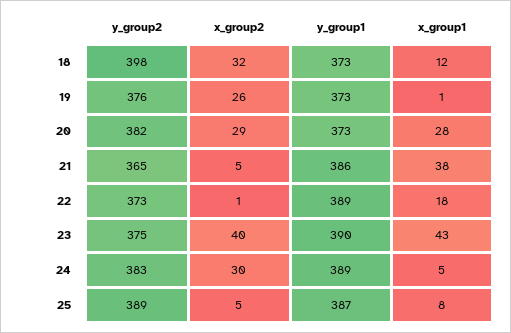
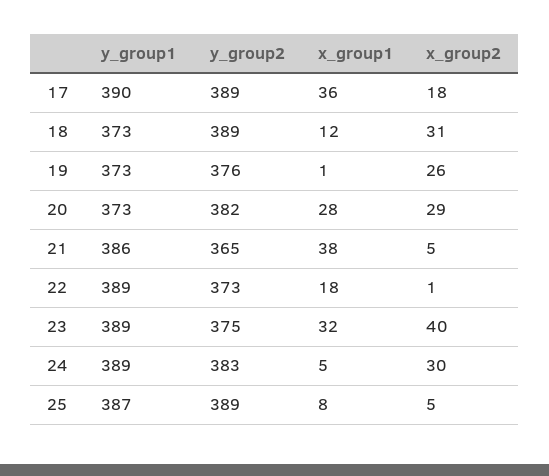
y_group2, 18: 398 -> 389
x_group2, 18: 32 -> 31
y_group1, 23: 390 -> 389
x_group1, 23: 43 -> 32
y_group1, 17: none -> 390
y_group2, 17: none -> 389
x_group1, 17: none -> 36
x_group2, 17: none -> 18

